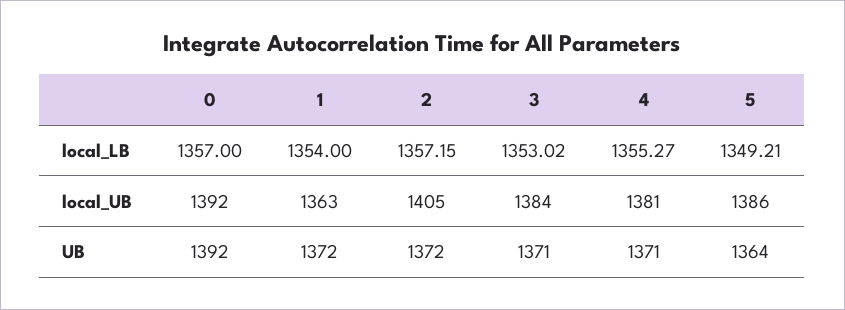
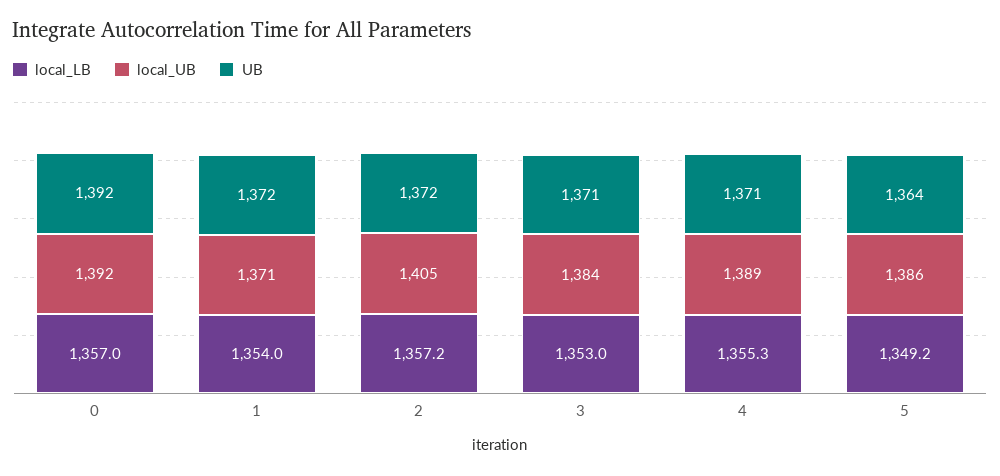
local_UB, 1: 1363 -> 1371
local_UB, 4: 1381 -> 1389

